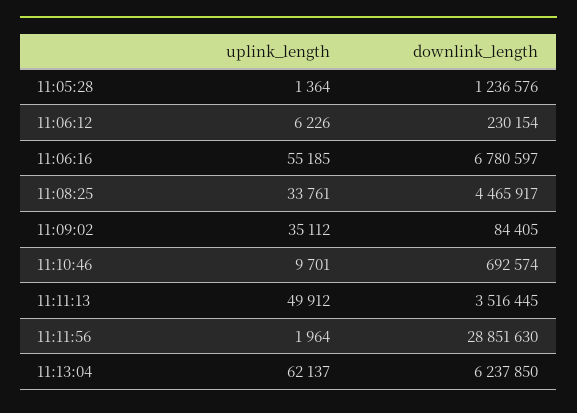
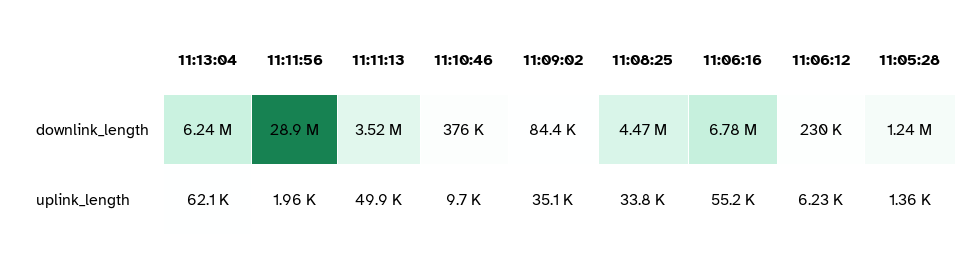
downlink_length, 11:10:46: 692574 -> 376000

